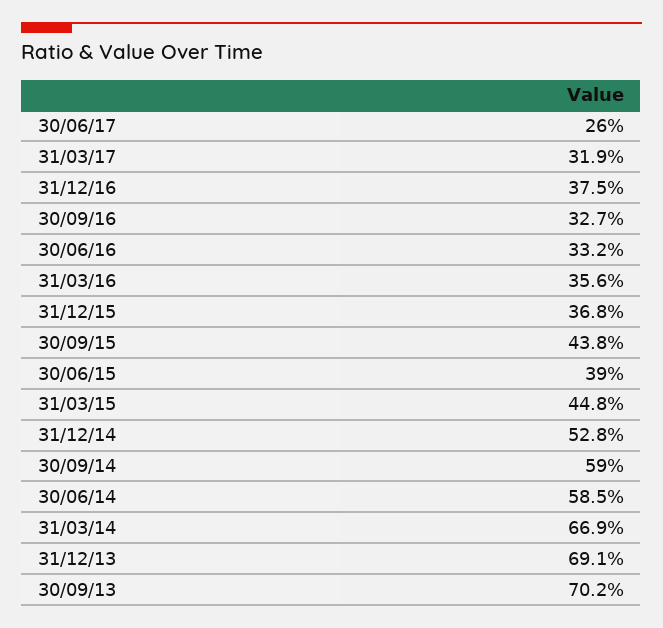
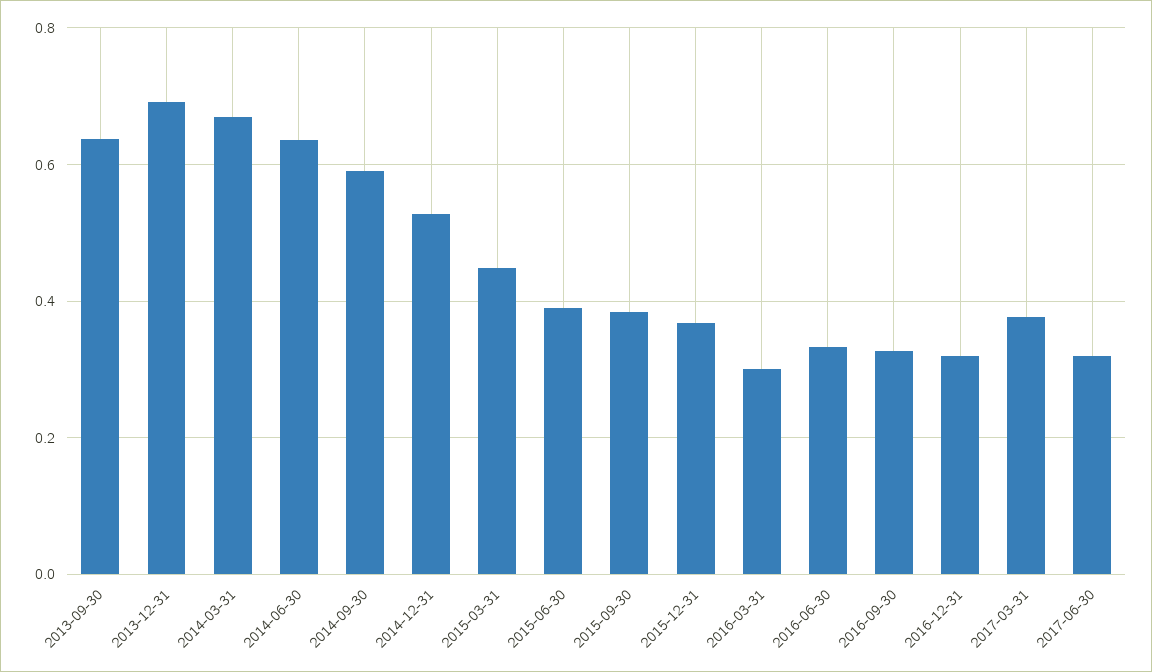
30/06/17: 0.26 -> 0.32
31/03/17: 0.319 -> 0.38
31/12/16: 0.375 -> 0.32
31/03/16: 0.356 -> 0.3
30/09/15: 0.438 -> 0.38
30/06/14: 0.585 -> 0.64
30/09/13: 0.702 -> 0.64

